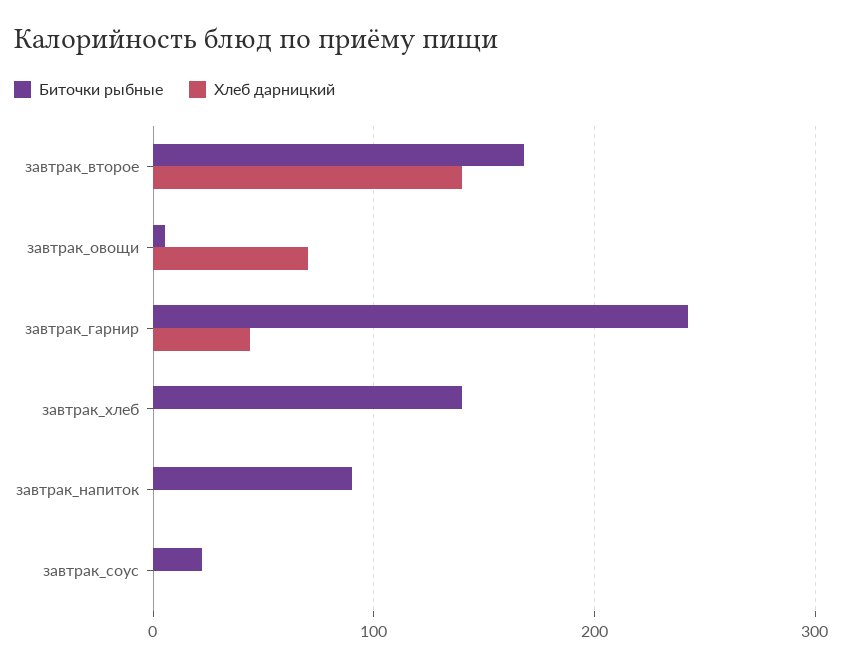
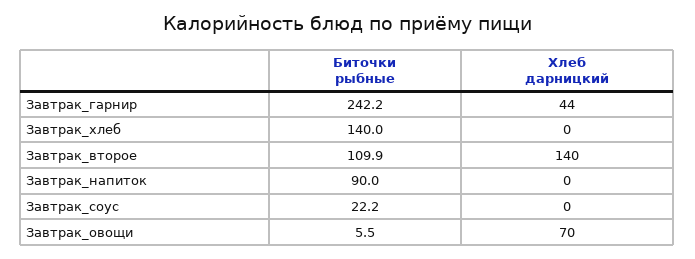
Биточки рыбные, завтрак_второе: 170 -> 109.9

